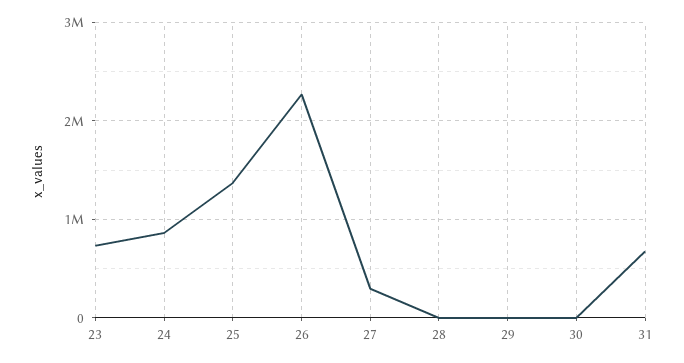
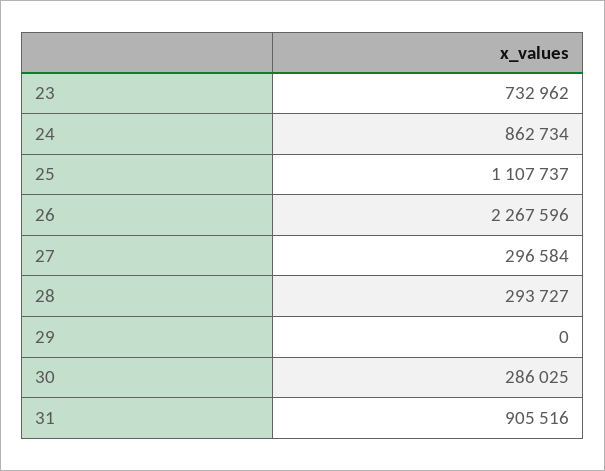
25: 1400000 -> 1107737
28: 0 -> 293727
30: 0 -> 286025
31: 700000 -> 905516

